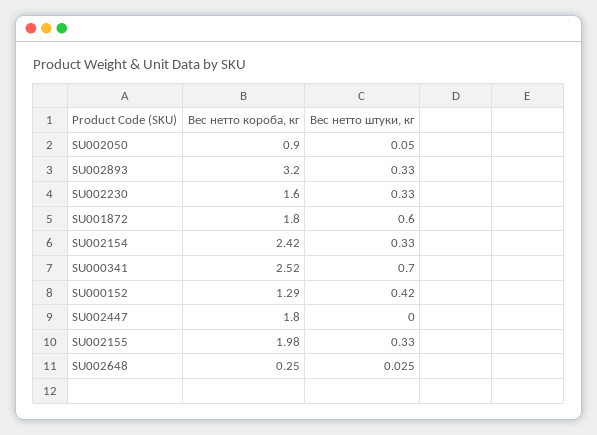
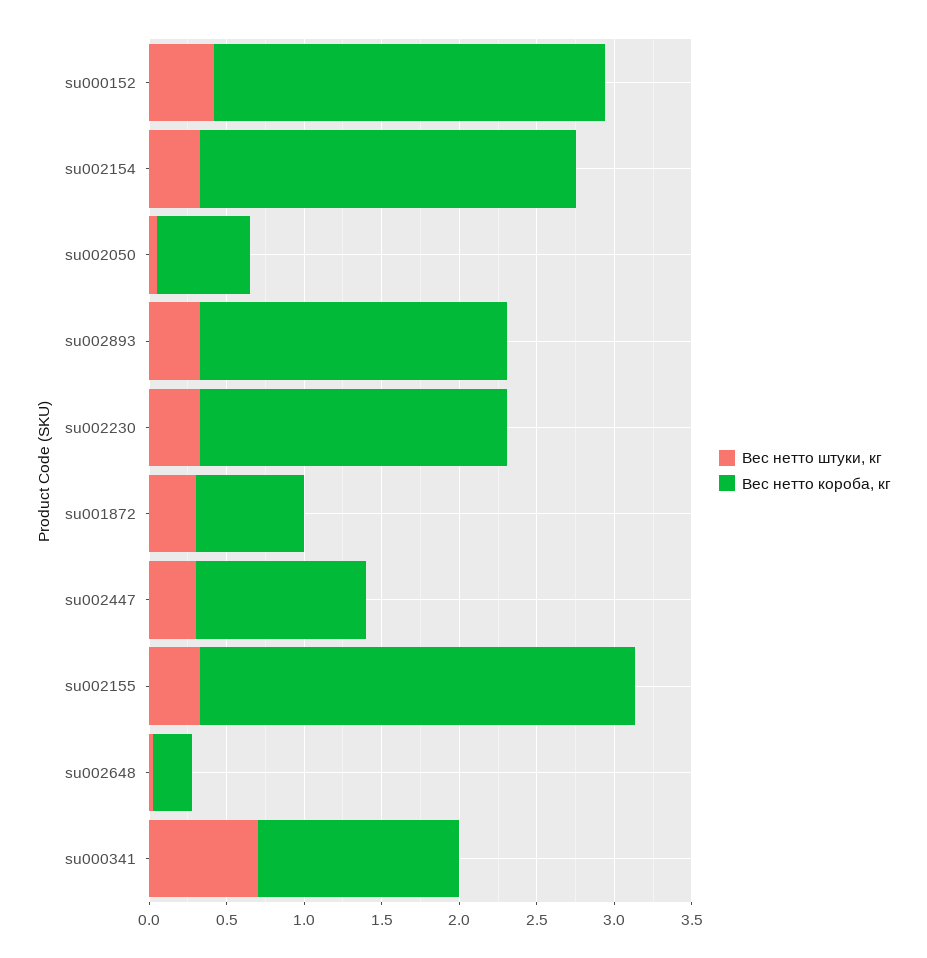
Вес нетто короба, кг, SU002050: 0.9 -> 0.6
Вес нетто короба, кг, SU002893: 3.2 -> 2
Вес нетто короба, кг, SU002230: 1.6 -> 2
Вес нетто короба, кг, SU001872: 1.8 -> 0.7
Вес нетто штуки, кг, SU001872: 0.6 -> 0.3
Вес нетто короба, кг, SU000341: 2.52 -> 1.3
Вес нетто короба, кг, SU000152: 1.29 -> 2.5
Вес нетто короба, кг, SU002447: 1.8 -> 1.1
Вес нетто штуки, кг, SU002447: 0 -> 0.3
Вес нетто короба, кг, SU002155: 1.98 -> 2.8

